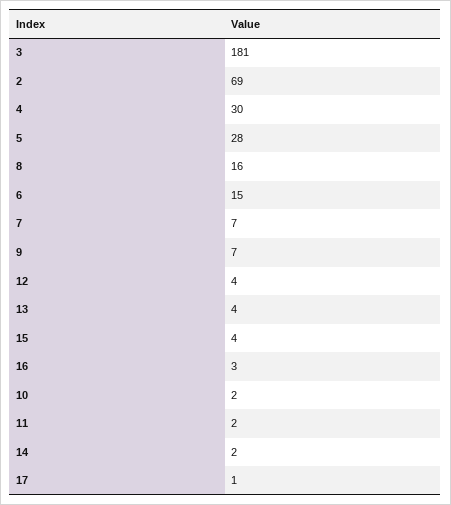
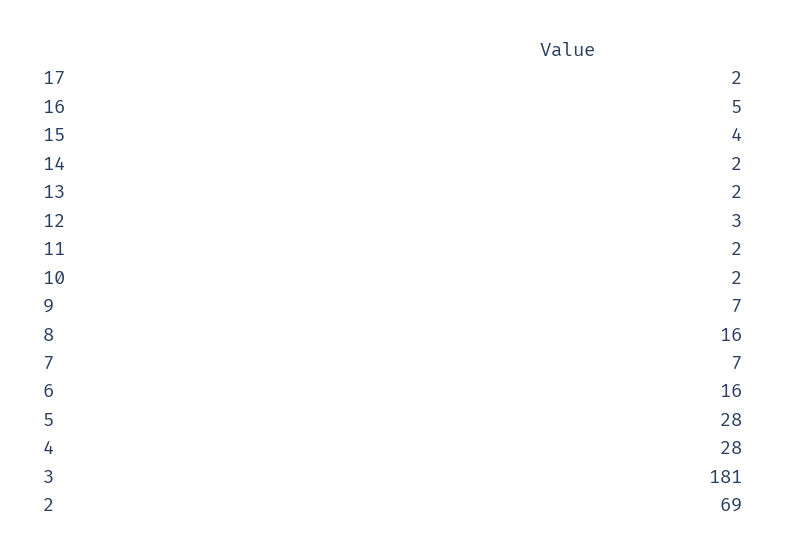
4: 30 -> 28
6: 15 -> 16
12: 4 -> 3
13: 4 -> 2
16: 3 -> 5
17: 1 -> 2

